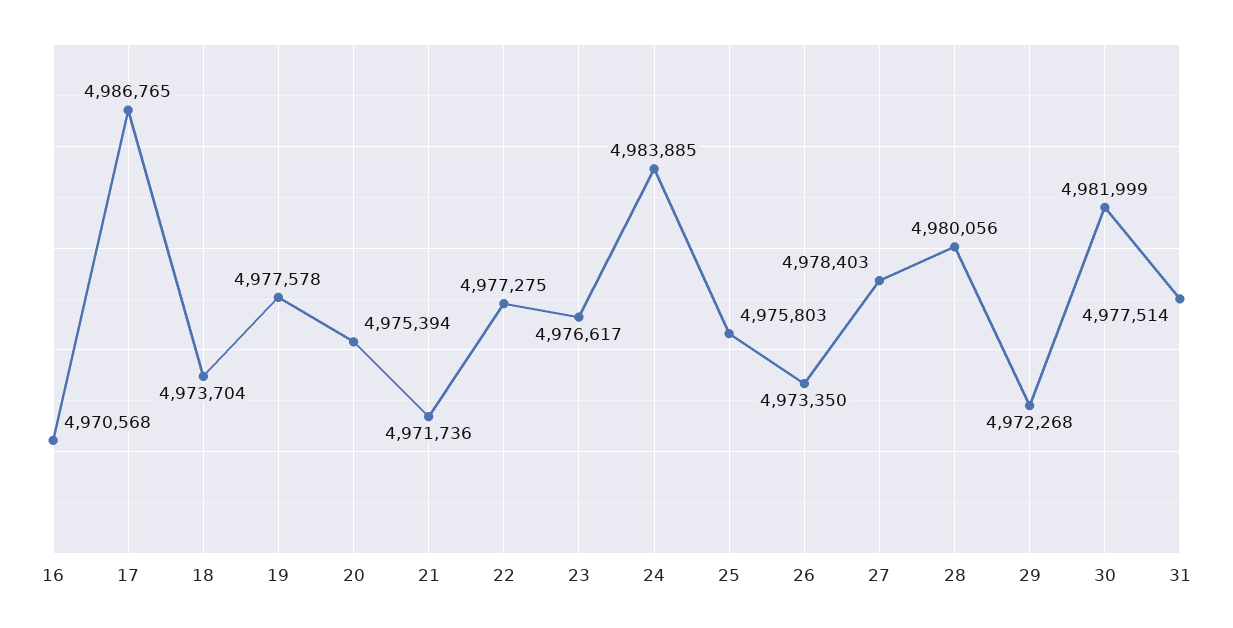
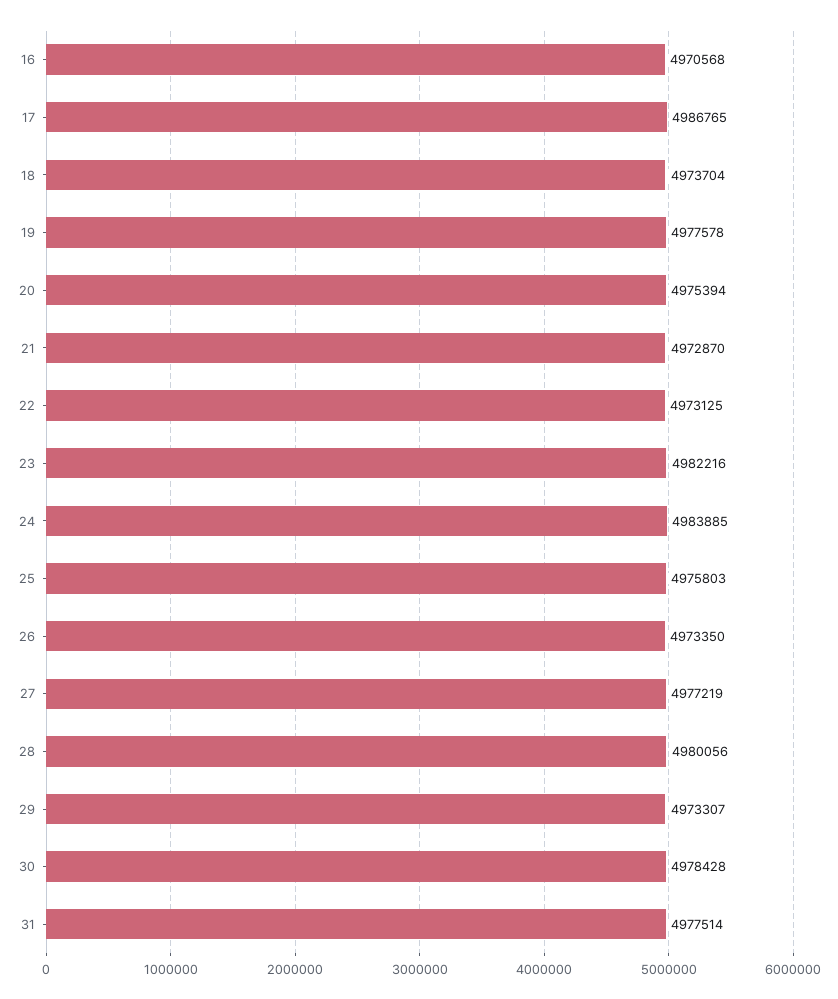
21: 4971736 -> 4972870
22: 4977275 -> 4973125
23: 4976617 -> 4982216
27: 4978403 -> 4977219
29: 4972268 -> 4973307
30: 4981999 -> 4978428

